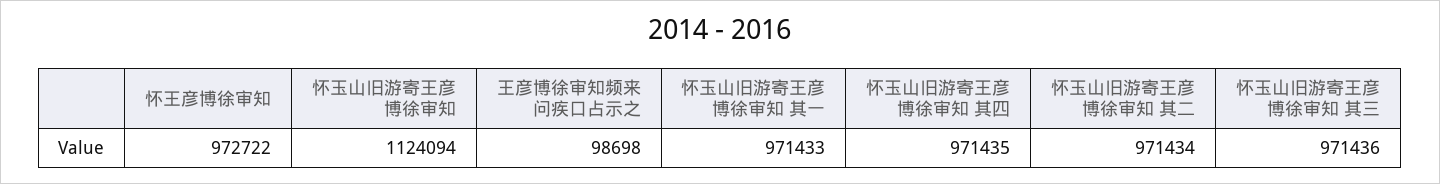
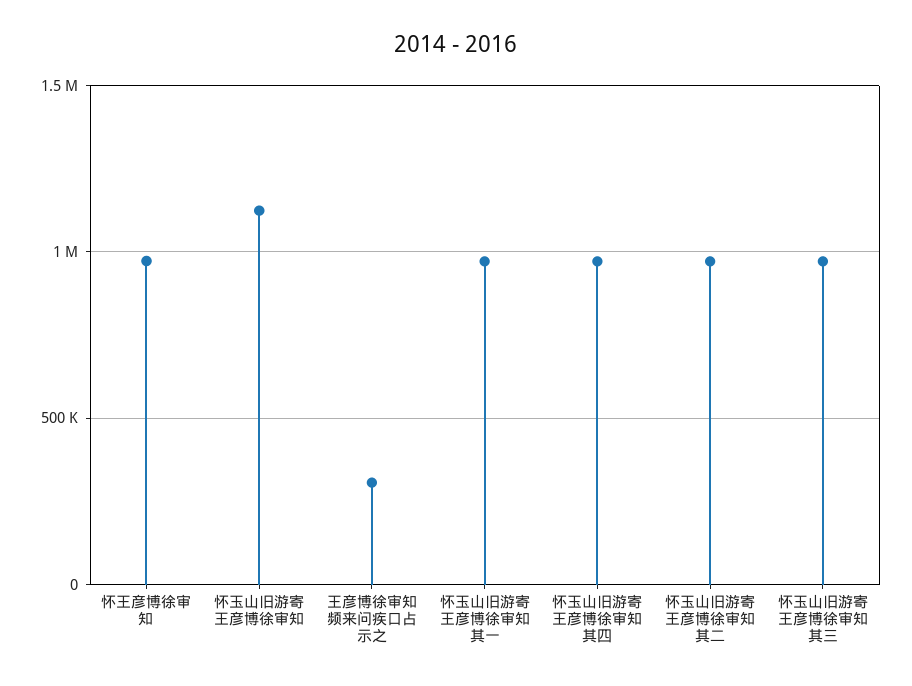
王彦博徐审知频来问疾口占示之: 98698 -> 300000

